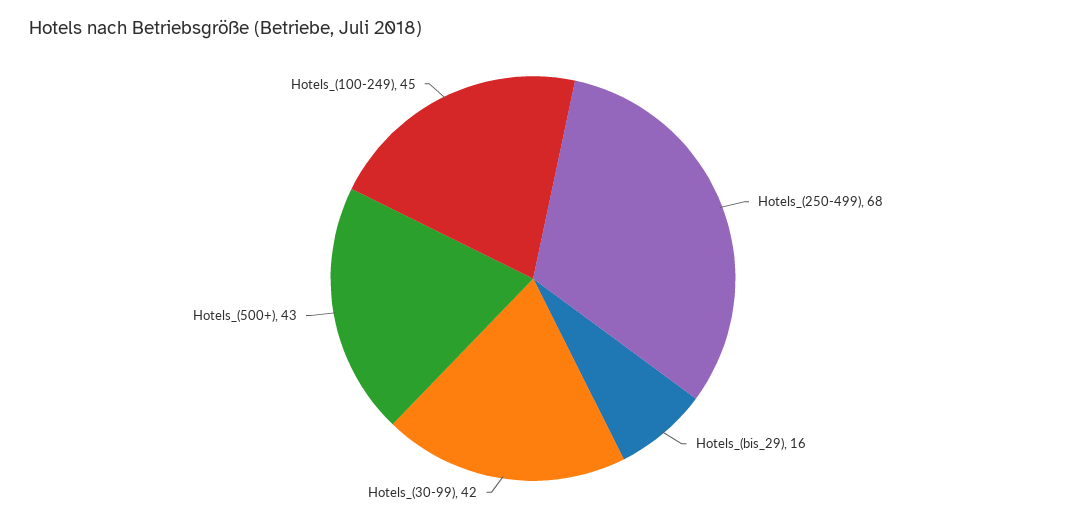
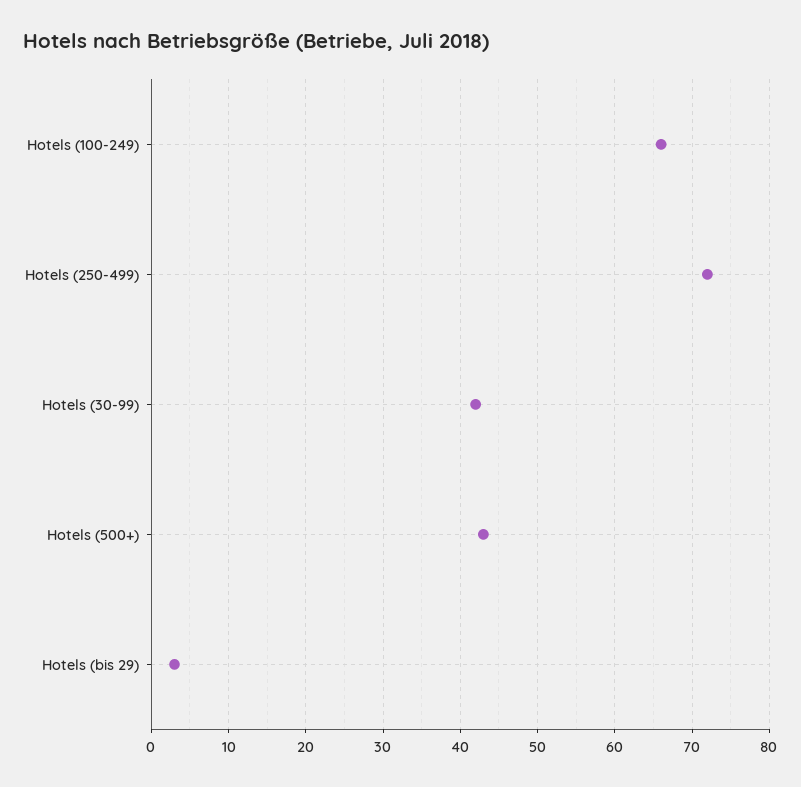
Hotels_(250-499): 68 -> 72
Hotels_(bis_29): 16 -> 3
Hotels_(100-249): 45 -> 66

